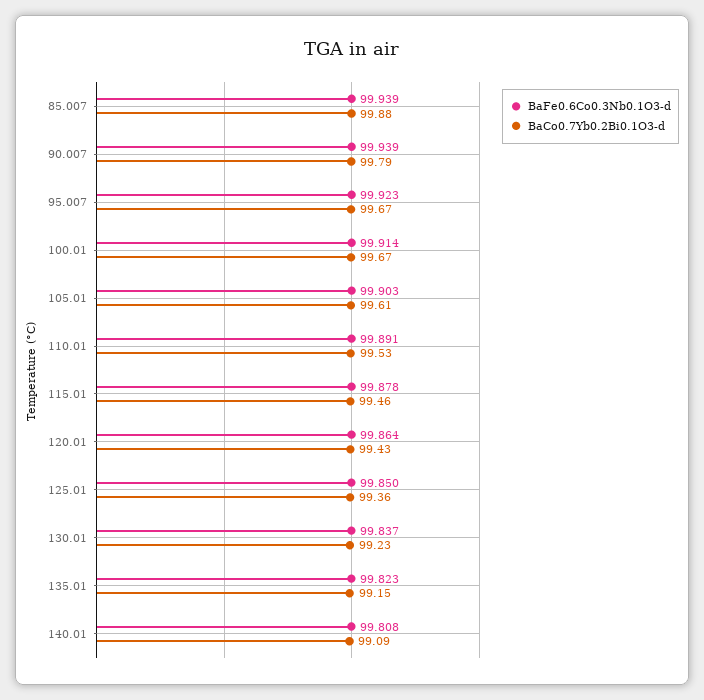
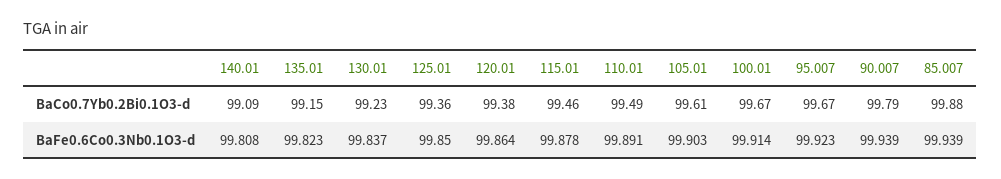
BaCo0.7Yb0.2Bi0.1O3-d, 110.01: 99.53 -> 99.49
BaCo0.7Yb0.2Bi0.1O3-d, 120.01: 99.43 -> 99.38

